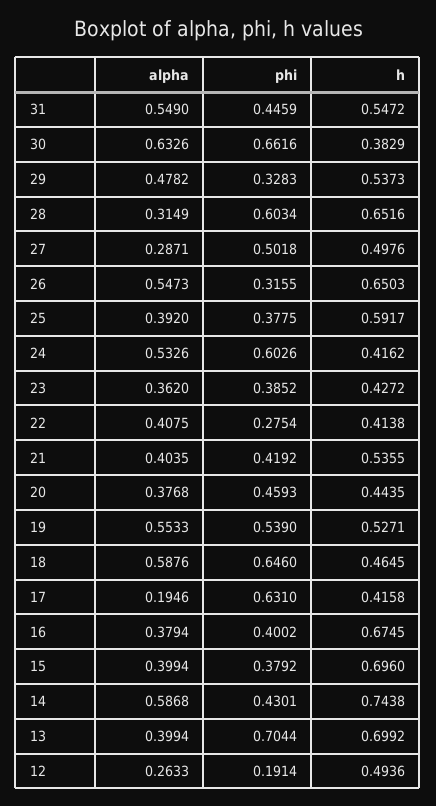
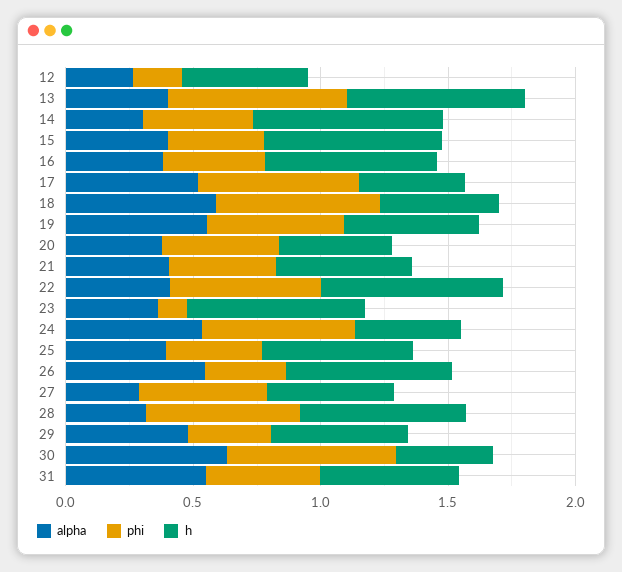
phi, 23: 0.3852 -> 0.1
h, 23: 0.4272 -> 0.7
phi, 22: 0.2754 -> 0.6
h, 22: 0.4138 -> 0.7
alpha, 17: 0.1946 -> 0.5
alpha, 14: 0.5868 -> 0.3

